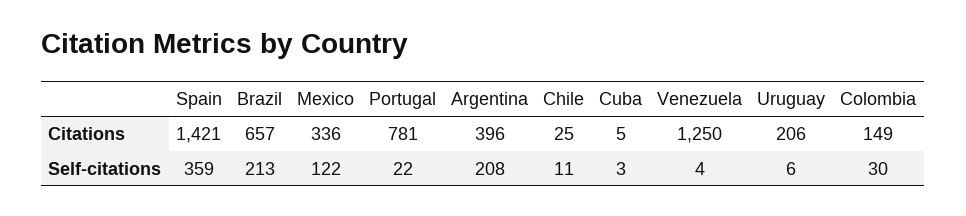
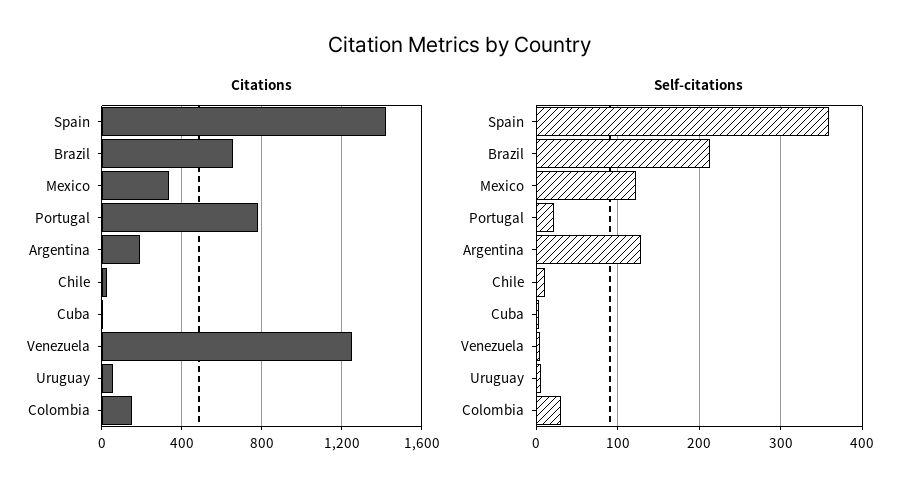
Citations, Argentina: 396 -> 200
Citations, Uruguay: 206 -> 50
Self-citations, Argentina: 208 -> 130

